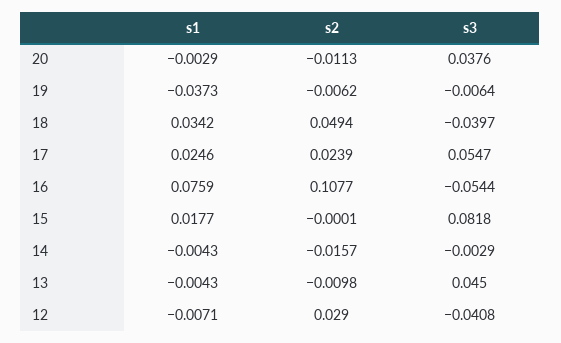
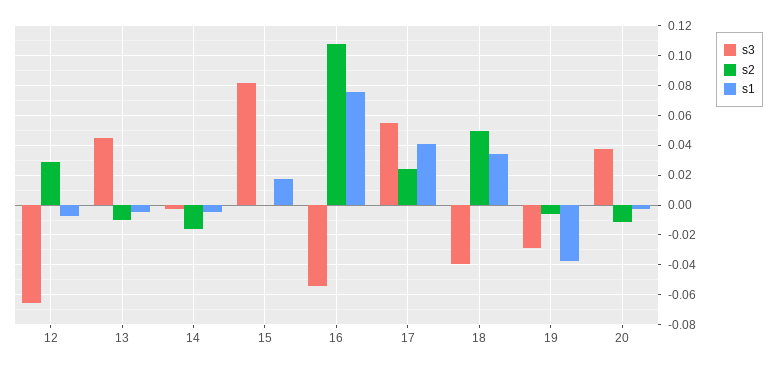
s3, 19: -0.0064 -> -0.03
s1, 17: 0.0246 -> 0.04
s3, 12: -0.0408 -> -0.065

